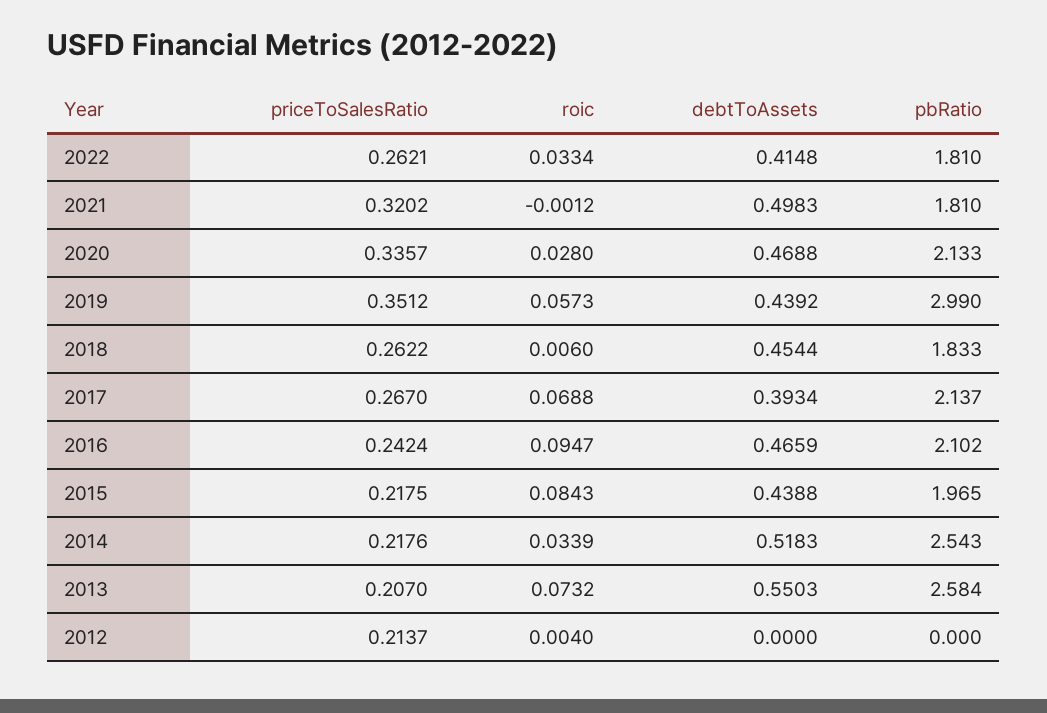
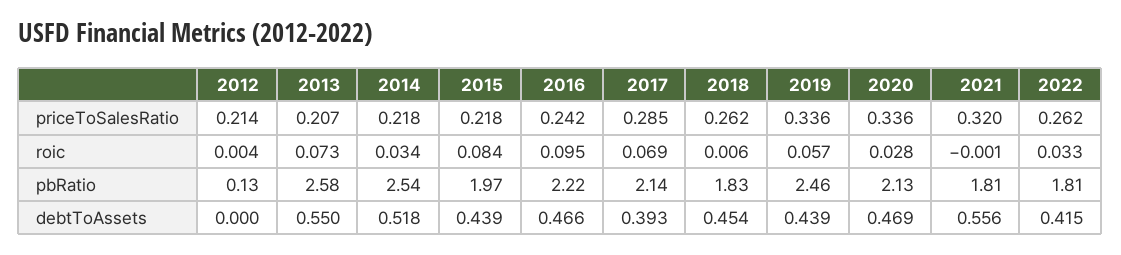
debtToAssets, 2021: 0.4983 -> 0.556
priceToSalesRatio, 2019: 0.3512 -> 0.336
pbRatio, 2019: 2.99 -> 2.46
priceToSalesRatio, 2017: 0.267 -> 0.285
pbRatio, 2016: 2.102 -> 2.22
pbRatio, 2012: 0 -> 0.13

